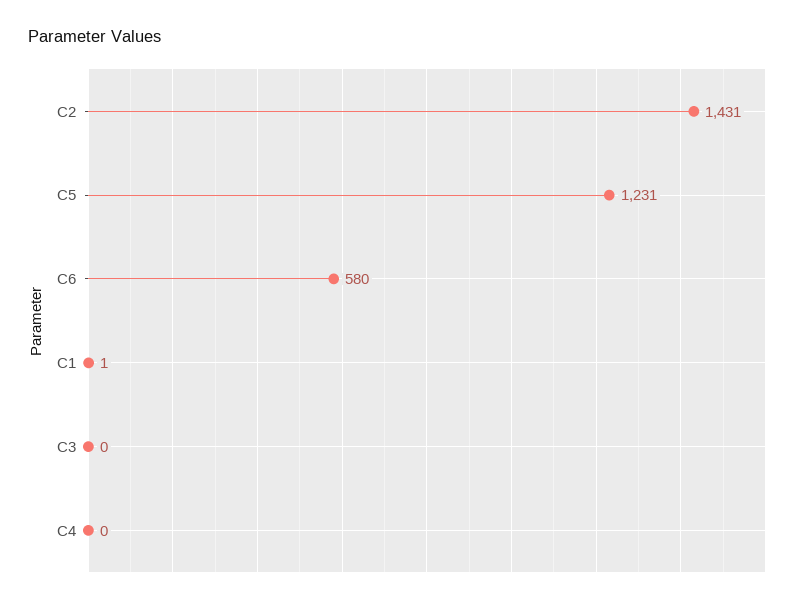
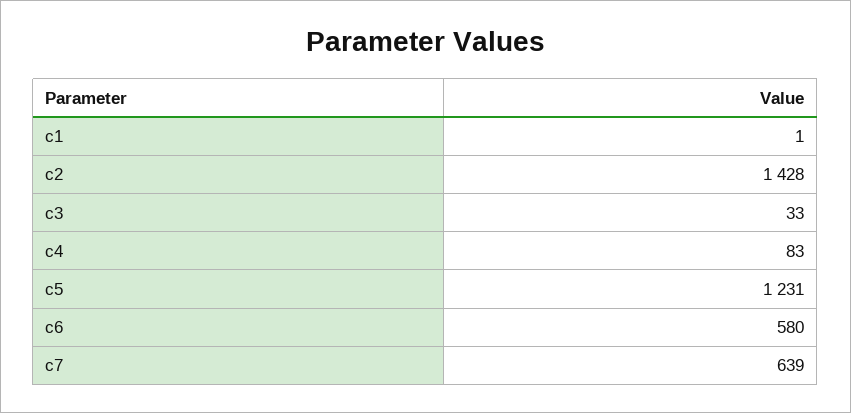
C2: 1431 -> 1428
C3: 0 -> 33
C4: 0 -> 83
c7: none -> 639

